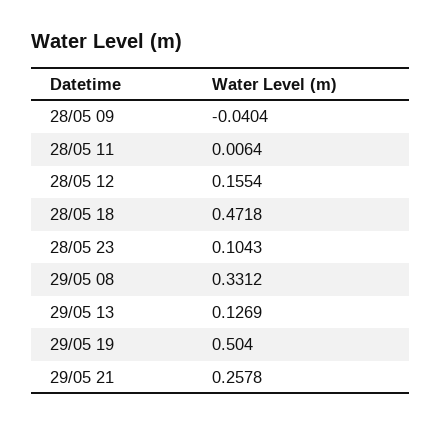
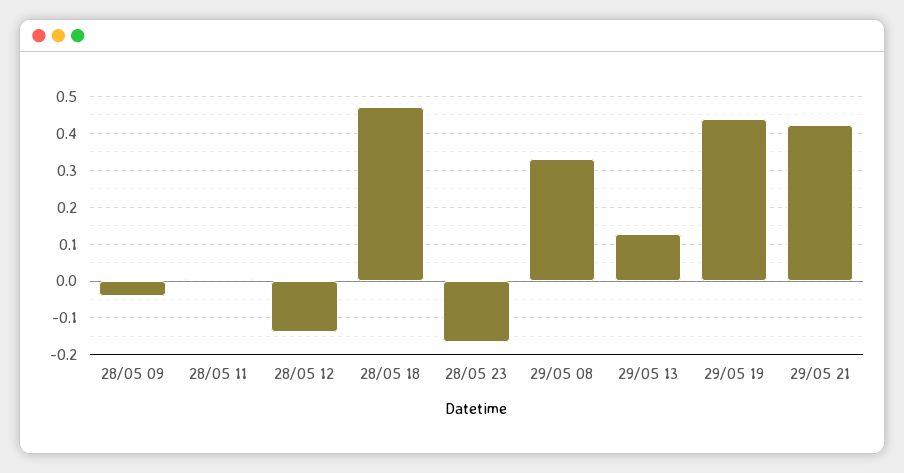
28/05 12: 0.1554 -> -0.14
28/05 23: 0.1043 -> -0.16
29/05 19: 0.504 -> 0.44
29/05 21: 0.2578 -> 0.42

